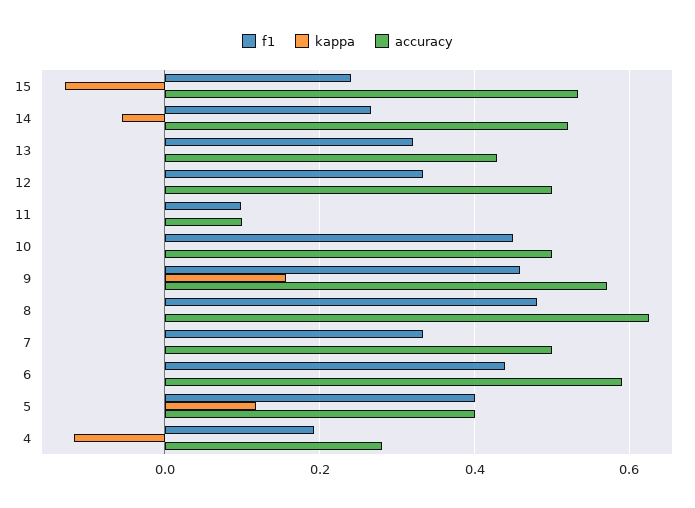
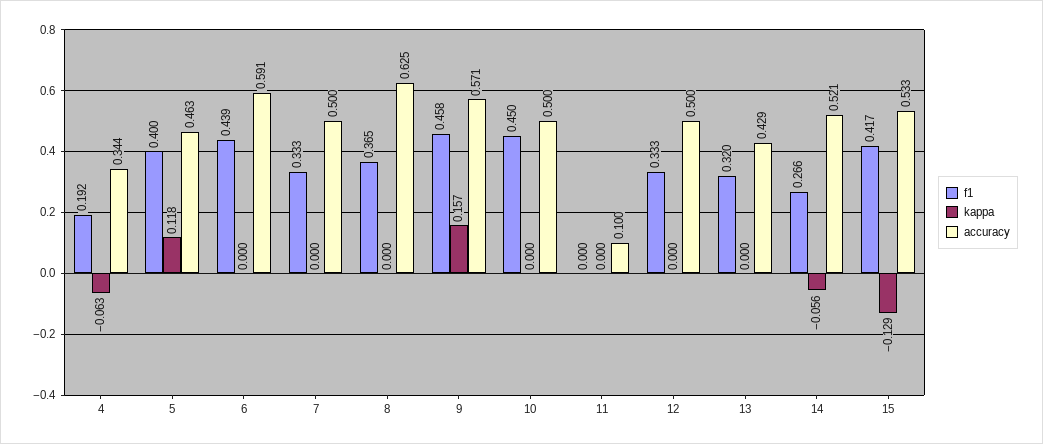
f1, 15: 0.24 -> 0.417
f1, 11: 0.1 -> 0
f1, 8: 0.48 -> 0.365
accuracy, 5: 0.4 -> 0.463
kappa, 4: -0.12 -> -0.063
accuracy, 4: 0.28 -> 0.344

